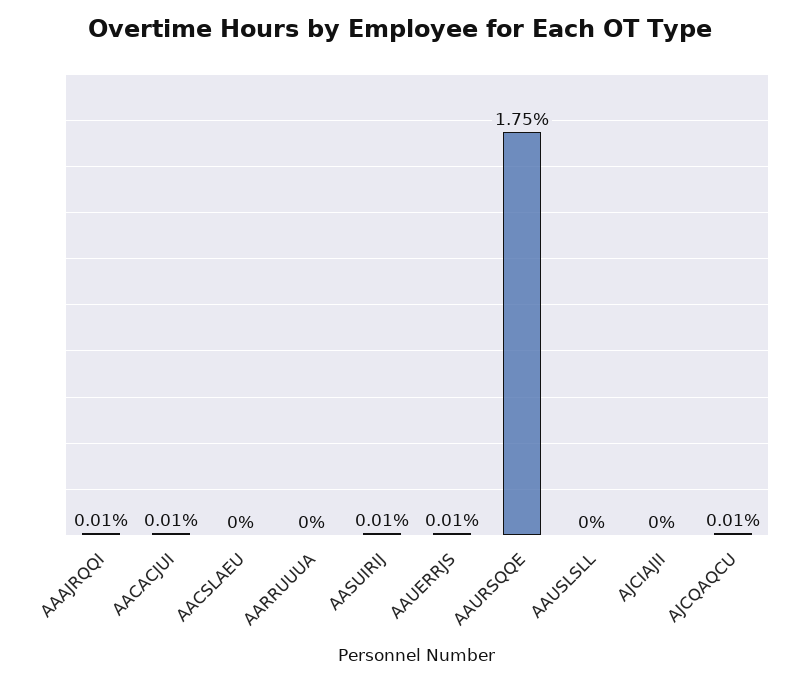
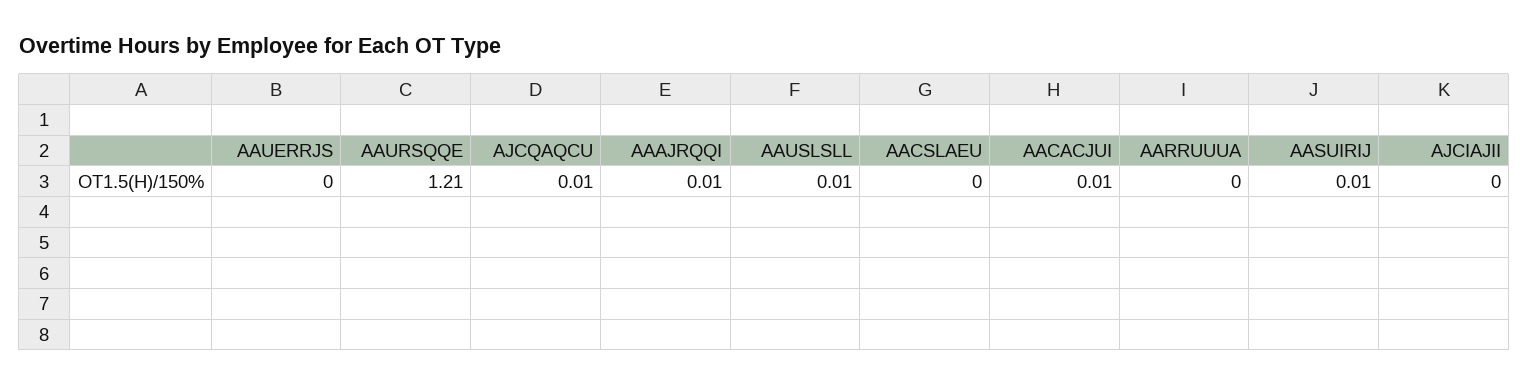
AAUERRJS: 0.01 -> 0
AAURSQQE: 1.75 -> 1.21
AAUSLSLL: 0 -> 0.01

